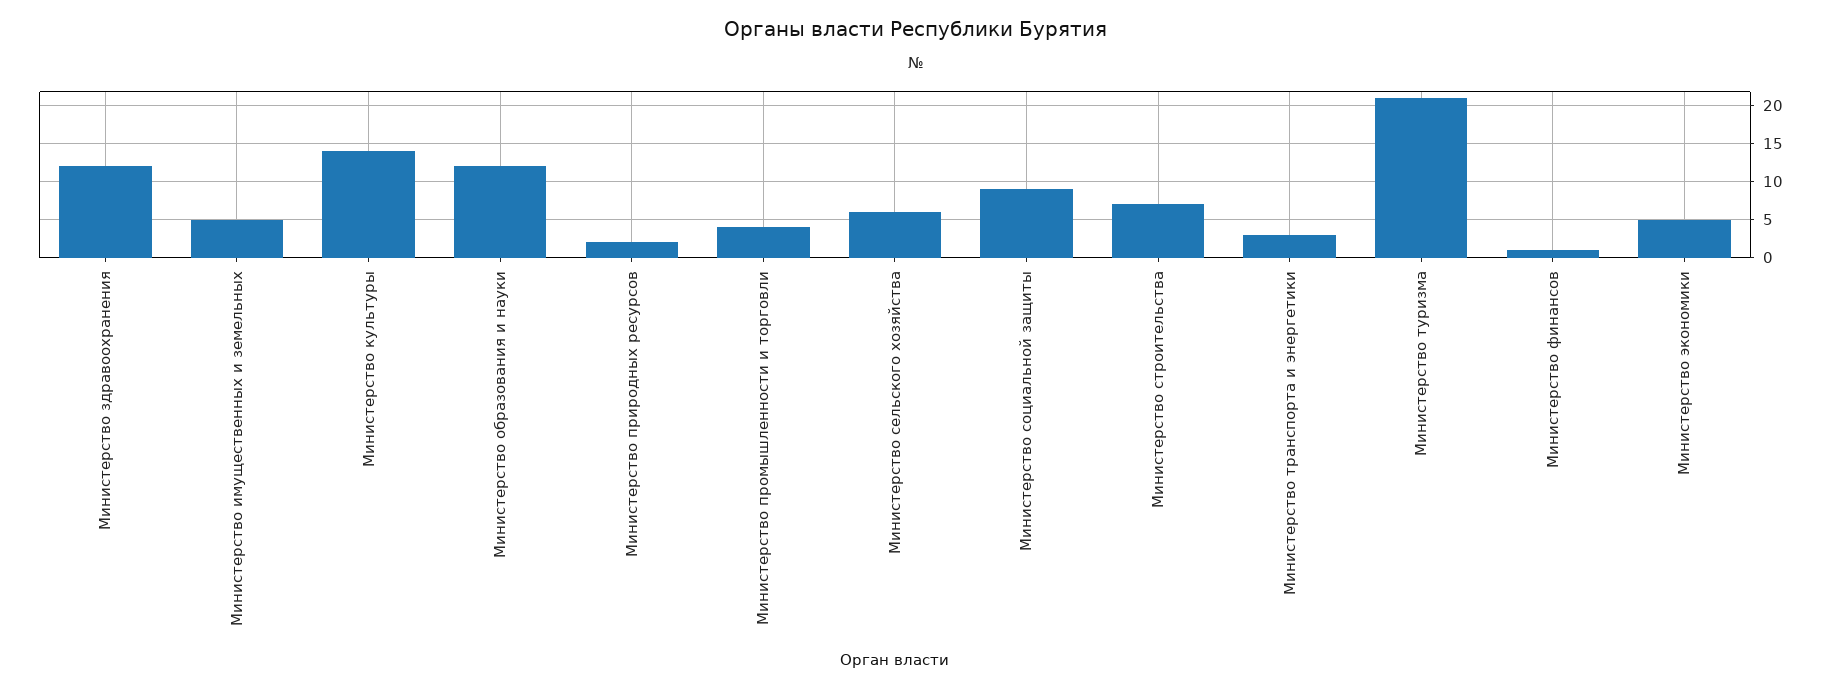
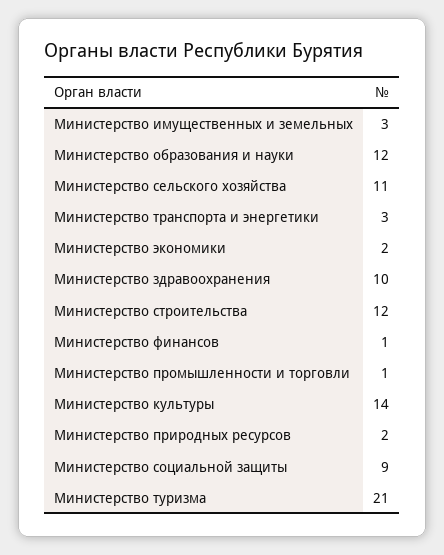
Министерство здравоохранения: 12 -> 10
Министерство имущественных и земельных: 5 -> 3
Министерство промышленности и торговли: 4 -> 1
Министерство сельского хозяйства: 6 -> 11
Министерство строительства: 7 -> 12
Министерство экономики: 5 -> 2

